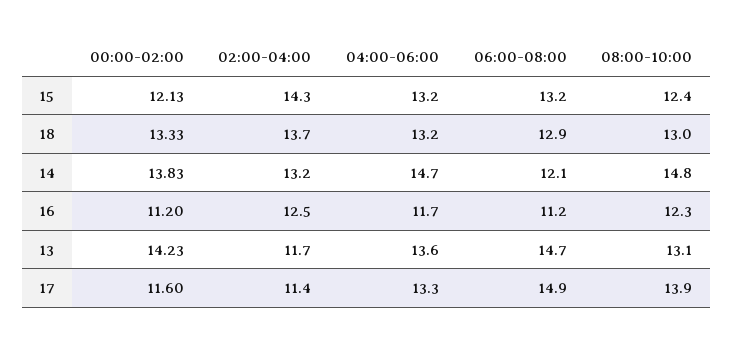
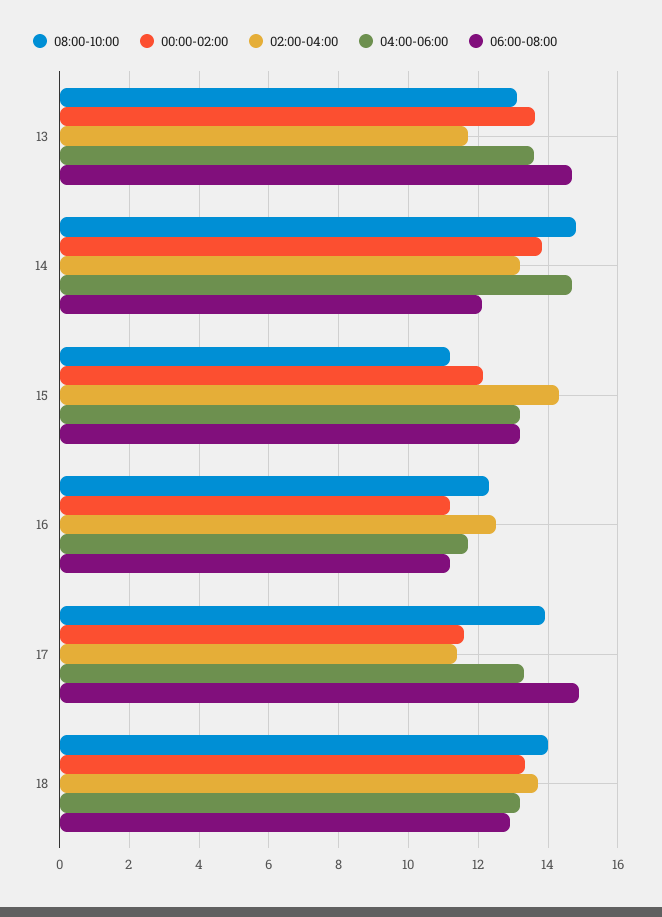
08:00-10:00, 15: 12.4 -> 11.2
08:00-10:00, 18: 13 -> 14
00:00-02:00, 13: 14.23 -> 13.6

